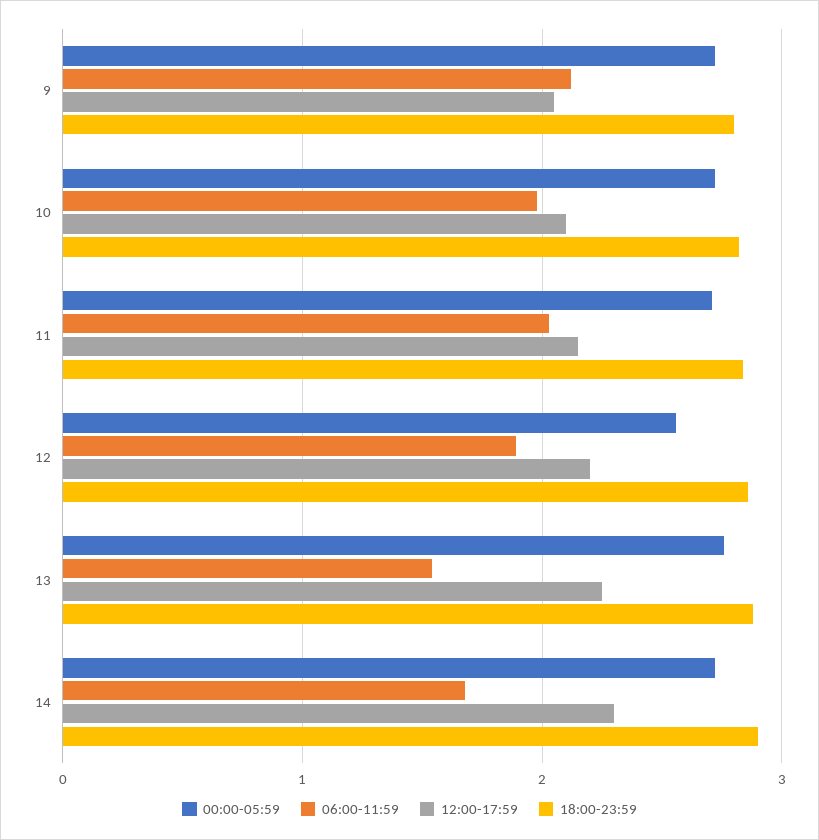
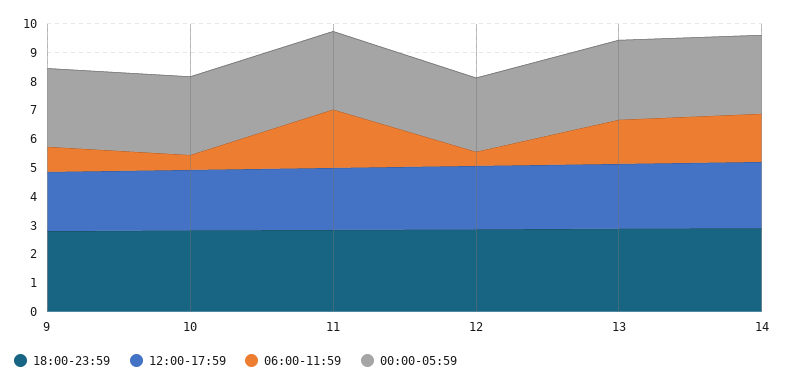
06:00-11:59, 9: 2.1 -> 1
06:00-11:59, 10: 2 -> 0.5
06:00-11:59, 12: 1.9 -> 0.5

